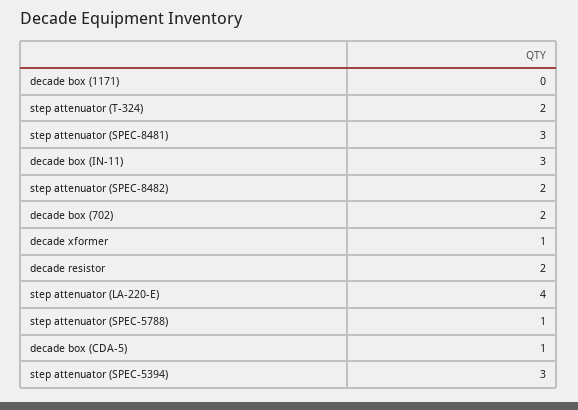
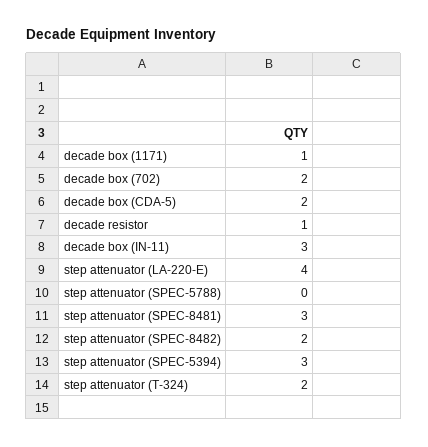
decade box (1171): 0 -> 1
decade xformer: 1 -> none
decade resistor: 2 -> 1
step attenuator (SPEC-5788): 1 -> 0
decade box (CDA-5): 1 -> 2

